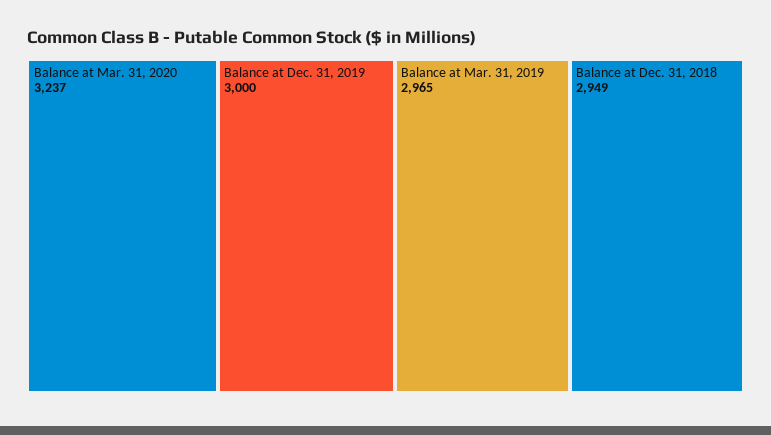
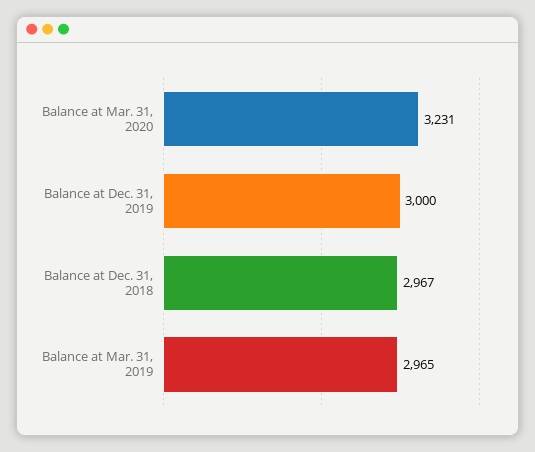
Balance at Mar. 31, 2020: 3237 -> 3231
Balance at Dec. 31, 2018: 2949 -> 2967

